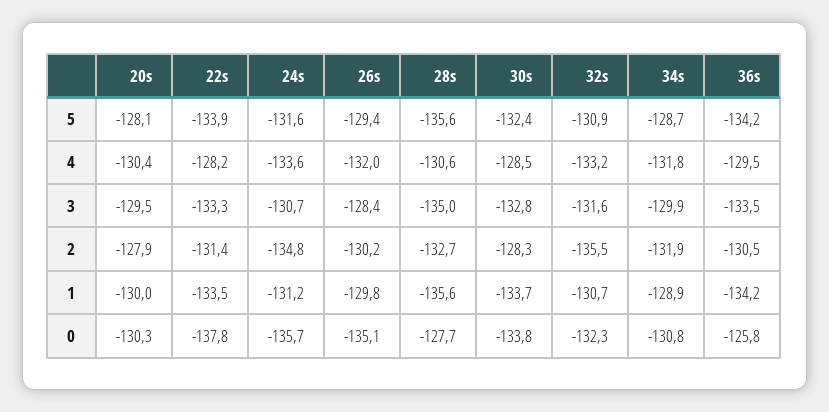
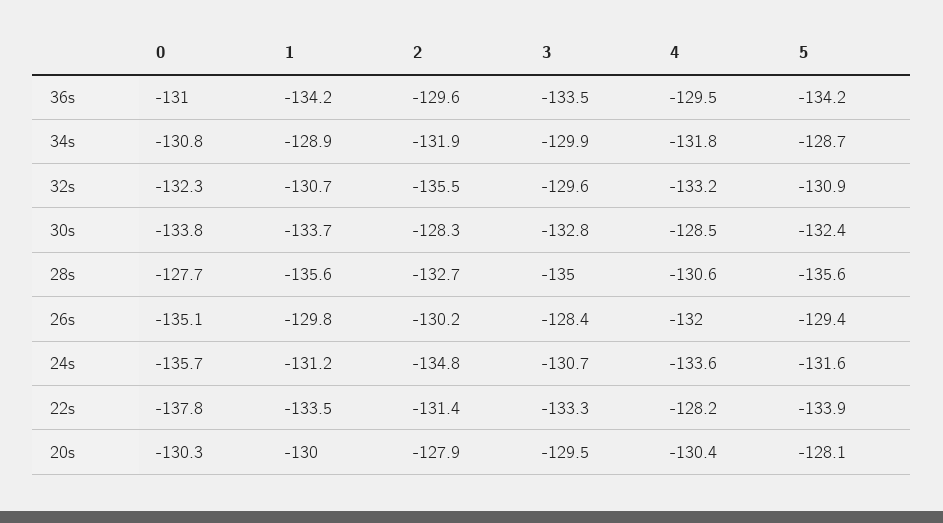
32s, 3: -131.6 -> -129.6
36s, 2: -130.5 -> -129.6
36s, 0: -125.8 -> -131

